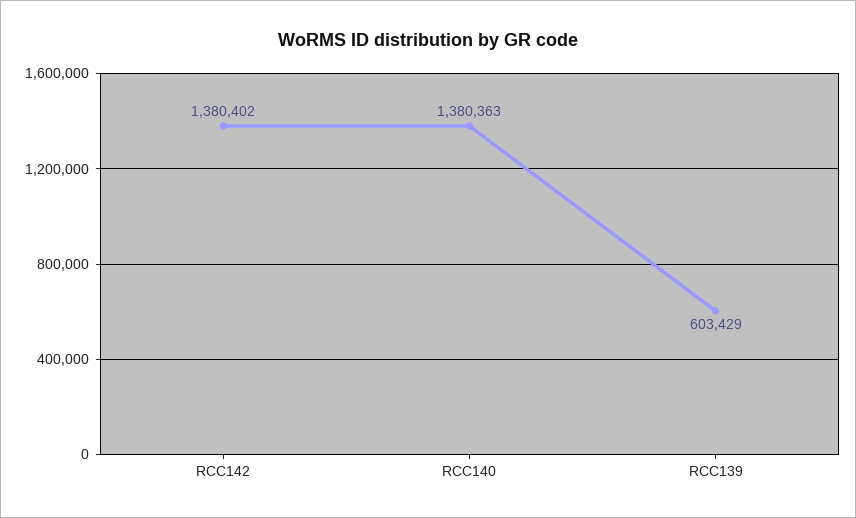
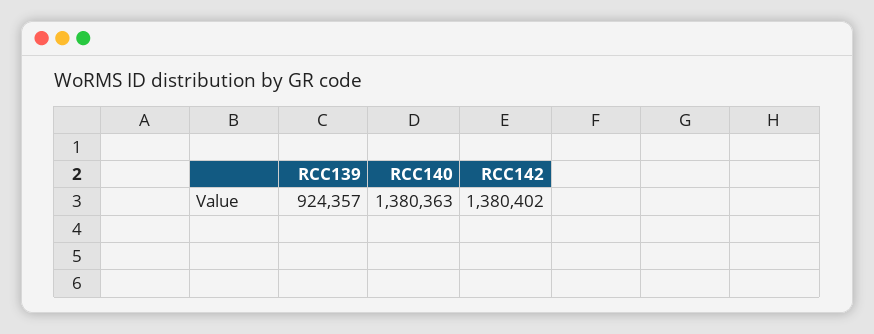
RCC139: 603429 -> 924357

